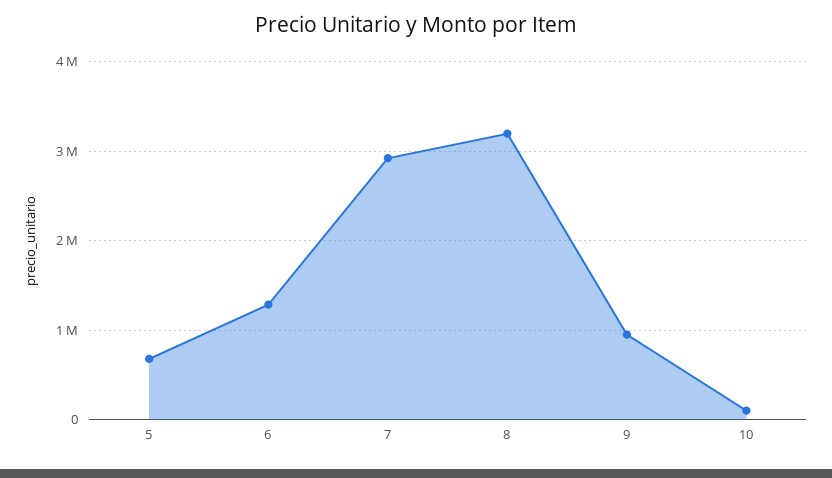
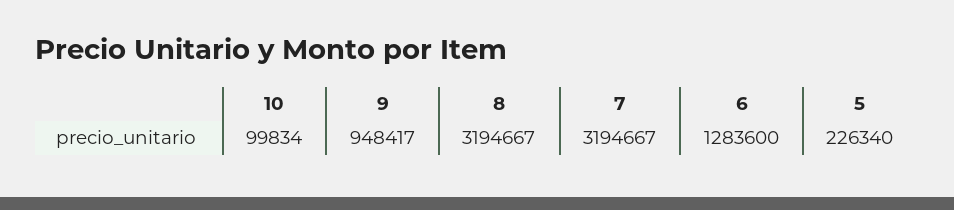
5: 700000 -> 226340
7: 2900000 -> 3194667

